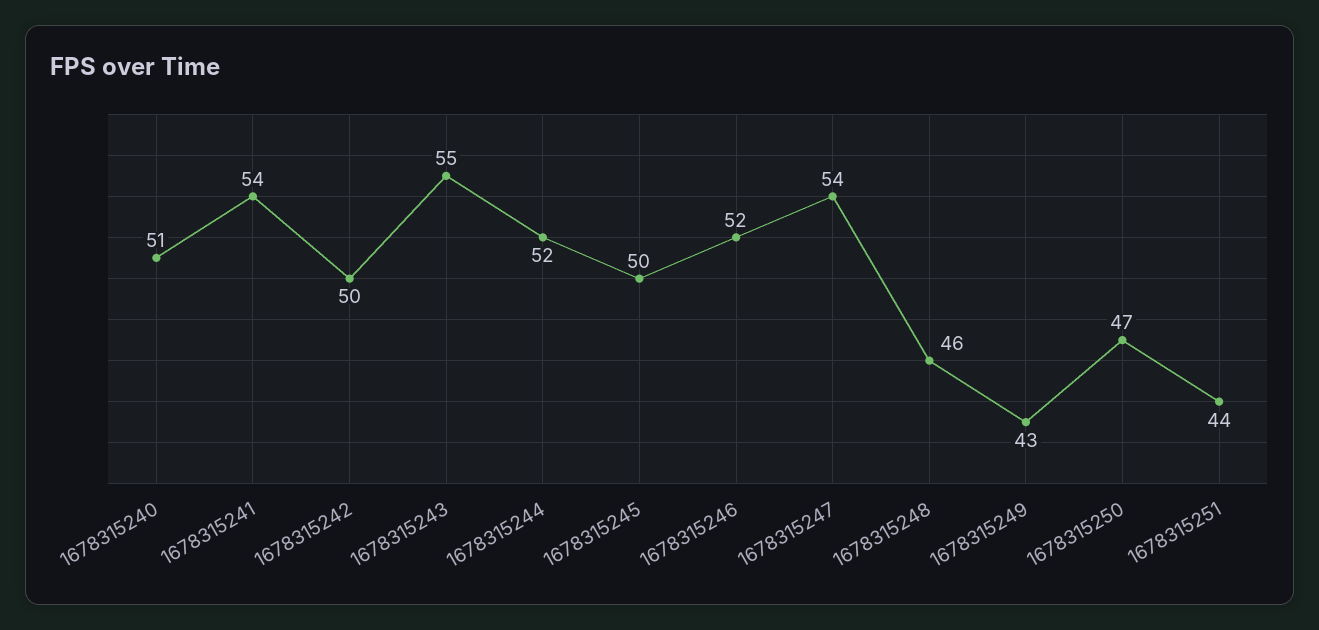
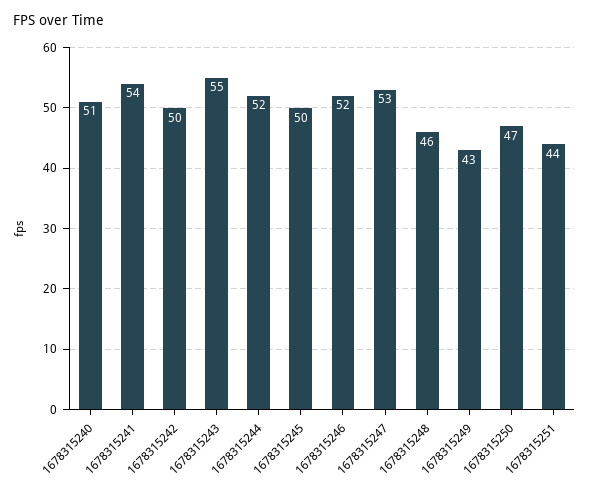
1678315247: 54 -> 53

